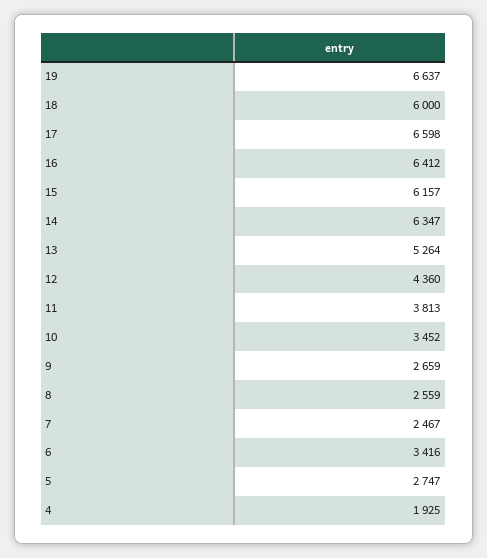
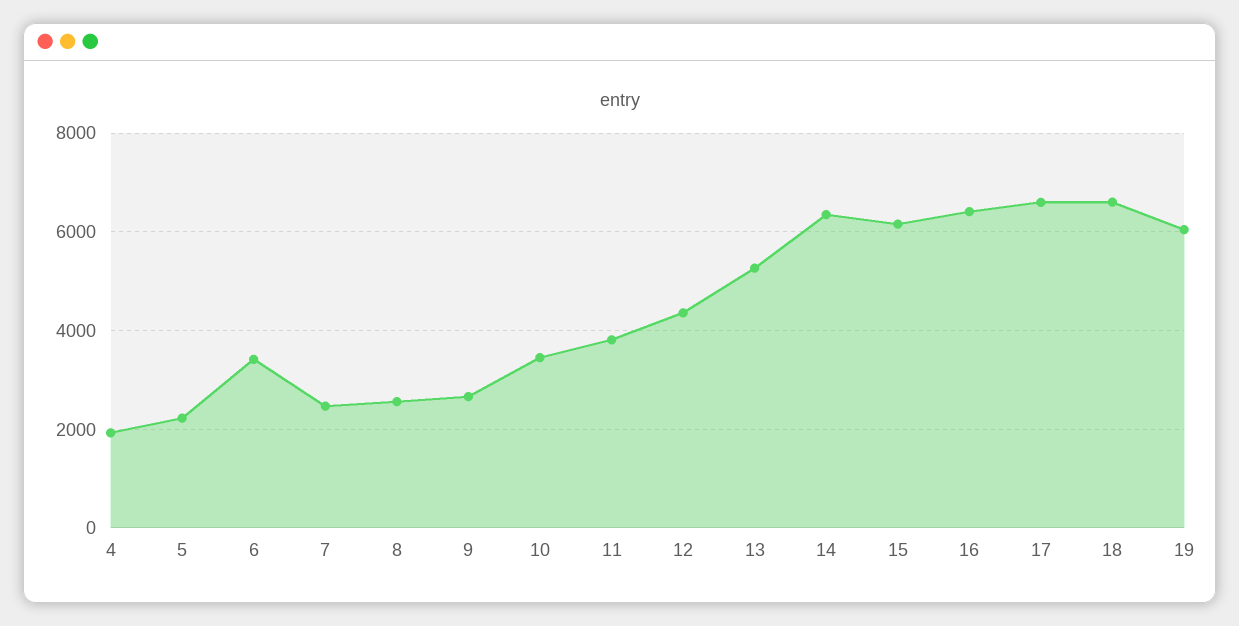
19: 6637 -> 6000
18: 6000 -> 6600
5: 2747 -> 2200

